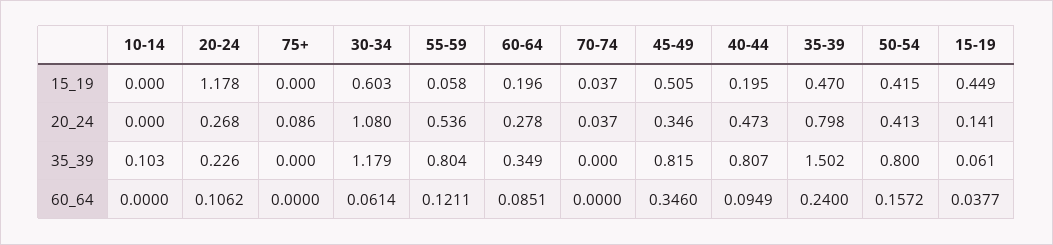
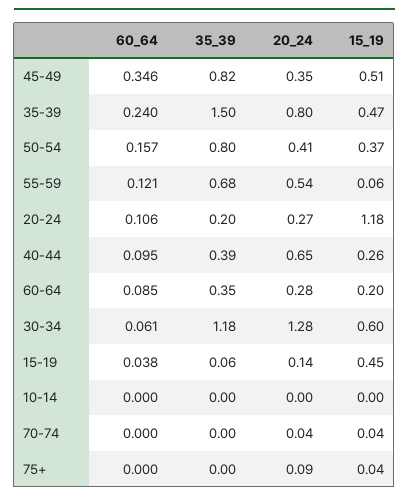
75+, 15_19: 0 -> 0.04
40-44, 15_19: 0.195 -> 0.26
50-54, 15_19: 0.415 -> 0.37
30-34, 20_24: 1.08 -> 1.28
40-44, 20_24: 0.473 -> 0.65
10-14, 35_39: 0.103 -> 0
20-24, 35_39: 0.226 -> 0.2
55-59, 35_39: 0.804 -> 0.68
40-44, 35_39: 0.807 -> 0.39

